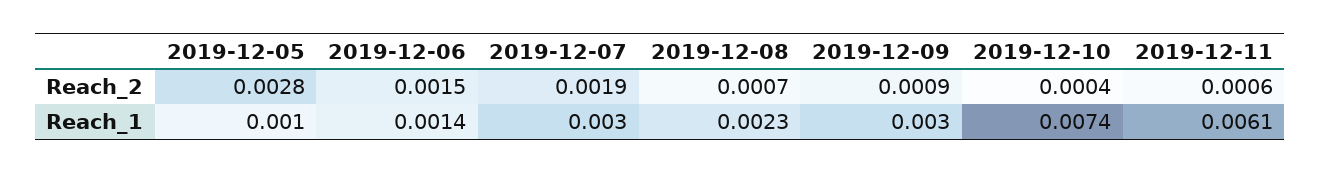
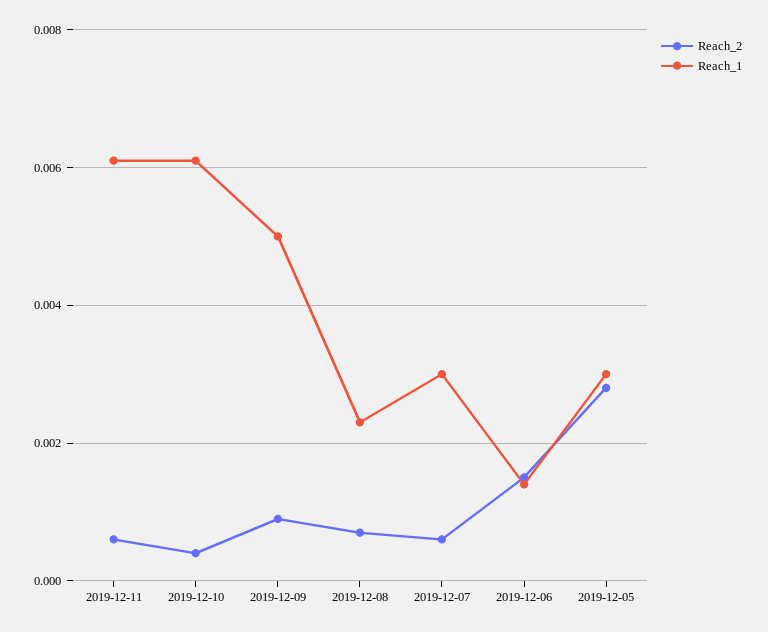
Reach_2, 2019-12-07: 0.0019 -> 0.0005
Reach_1, 2019-12-05: 0.001 -> 0.003
Reach_1, 2019-12-09: 0.003 -> 0.005
Reach_1, 2019-12-10: 0.0074 -> 0.006

